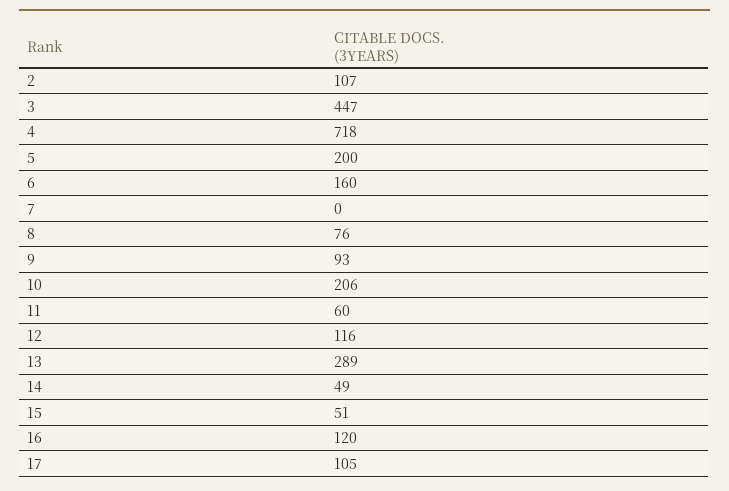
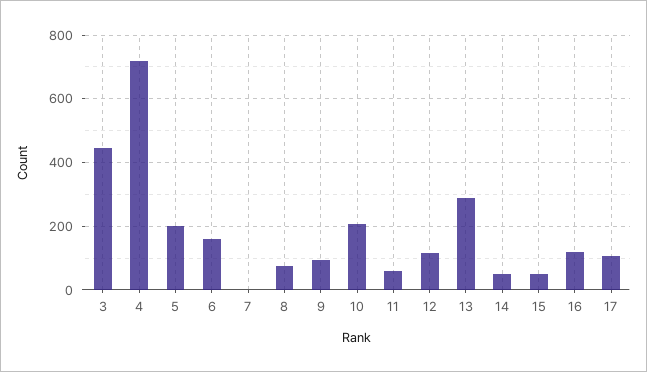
2: 107 -> none

